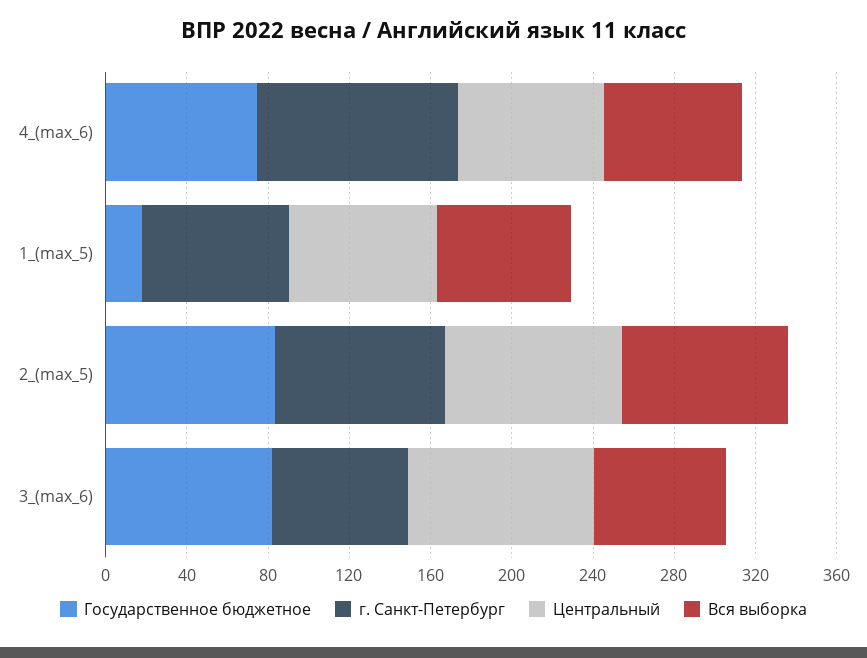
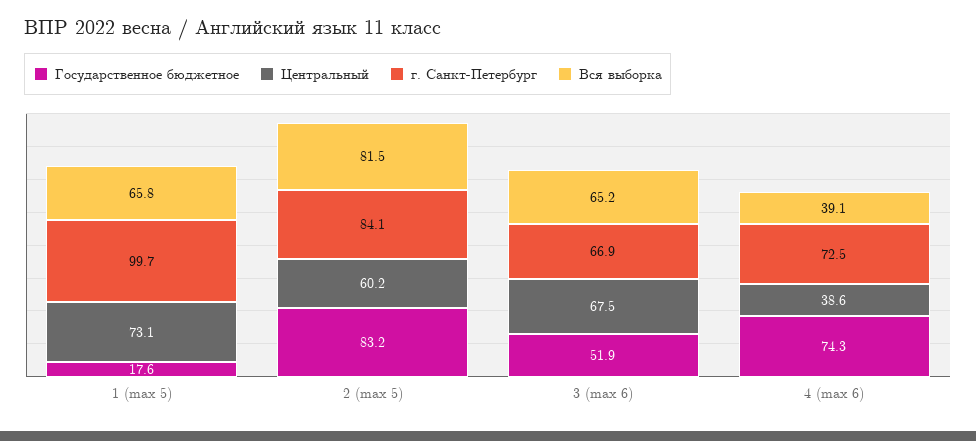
г. Санкт-Петербург, 4_(max_6): 100 -> 72.5
Центральный, 4_(max_6): 70 -> 38.6
Вся выборка, 4_(max_6): 70 -> 39.1
г. Санкт-Петербург, 1_(max_5): 70 -> 99.7
Центральный, 2_(max_5): 90 -> 60.2
Государственное бюджетное, 3_(max_6): 80 -> 51.9
Центральный, 3_(max_6): 90 -> 67.5

